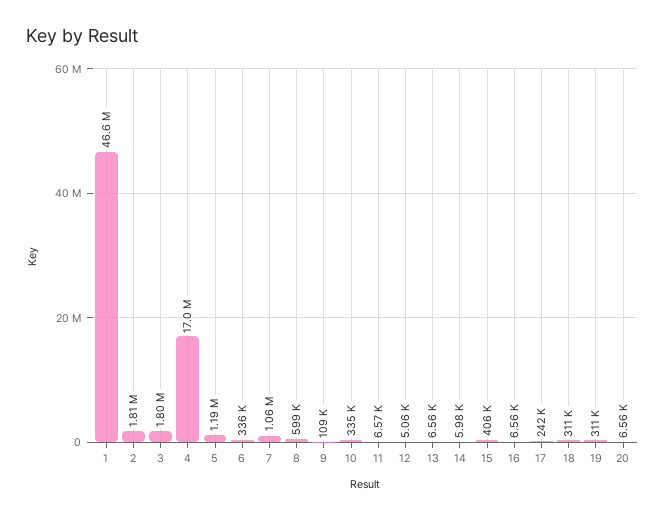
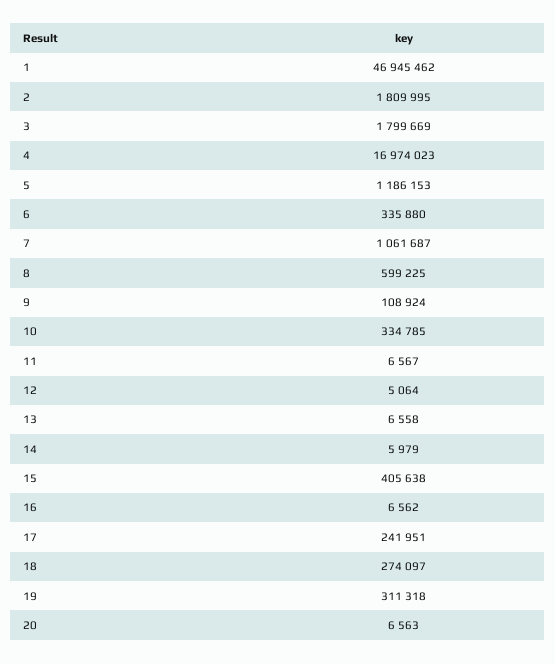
1: 46600000 -> 46945462
18: 311000 -> 274097

